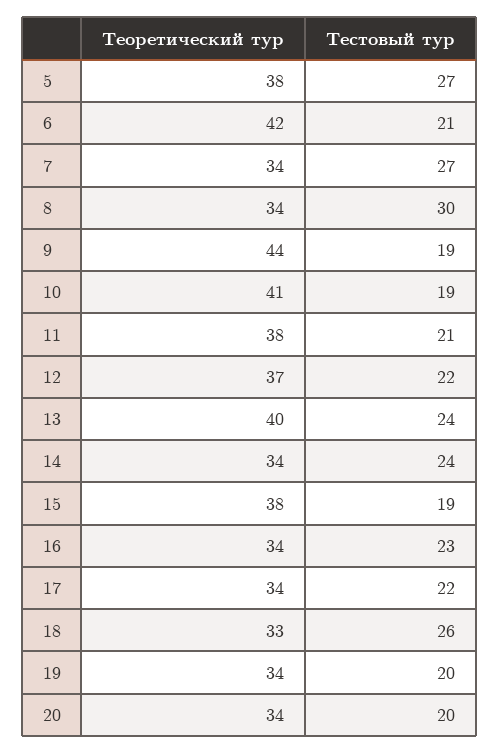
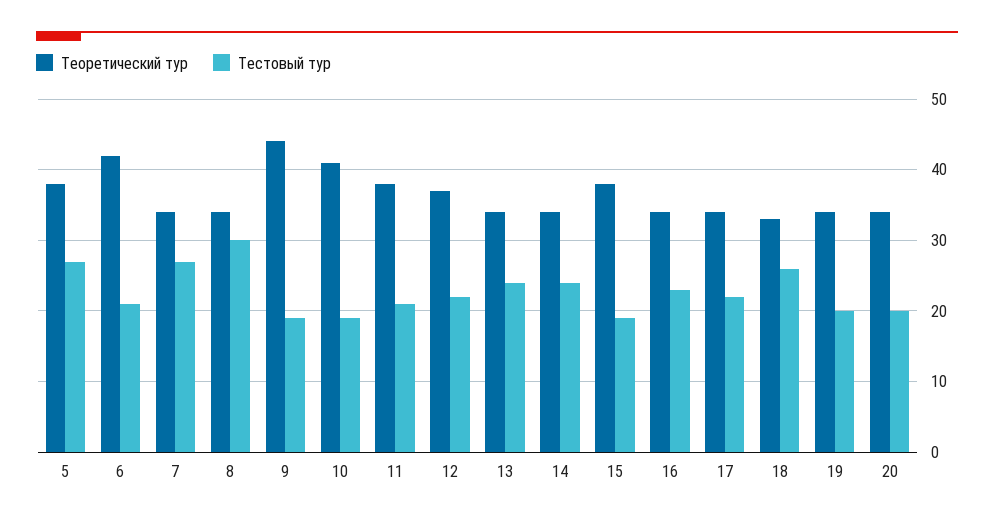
Теоретический тур, 13: 40 -> 34

